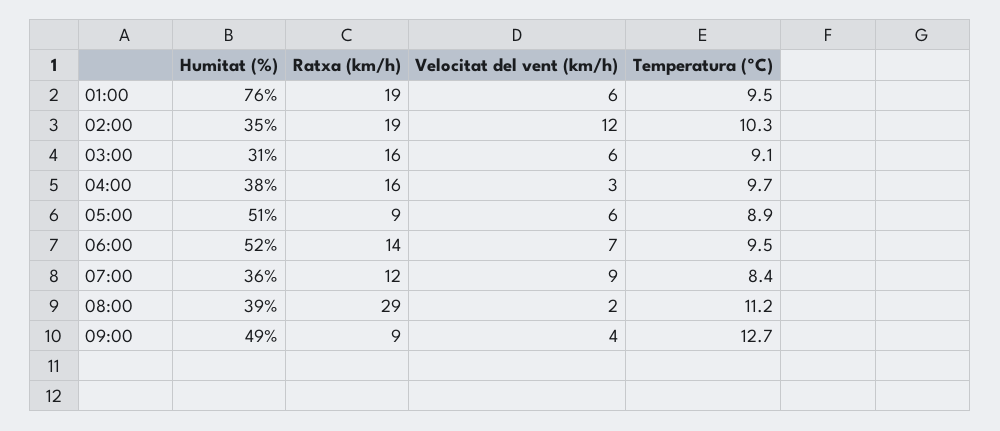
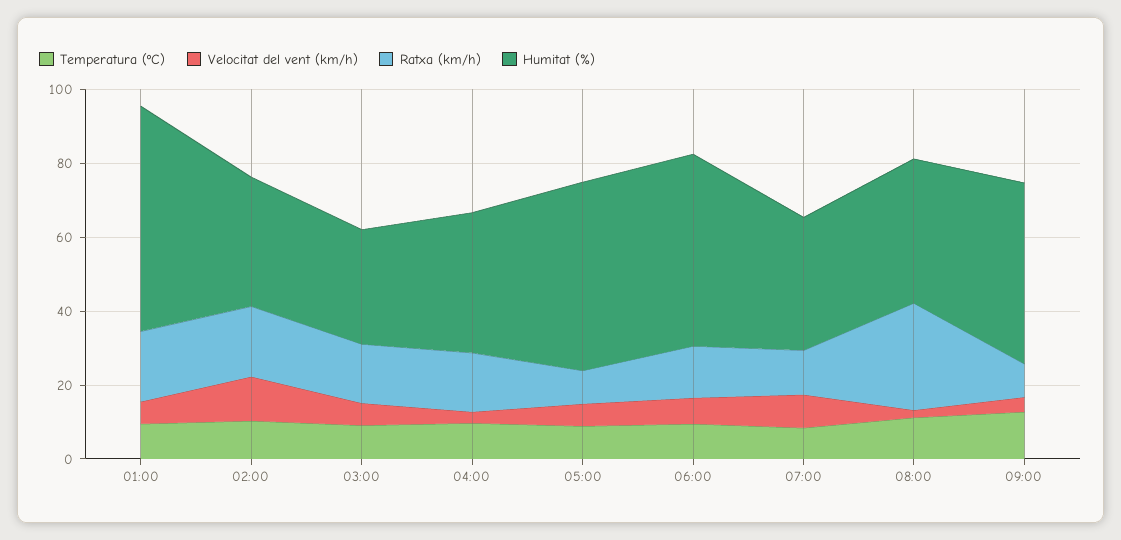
Humitat (%), 01:00: 76 -> 60

